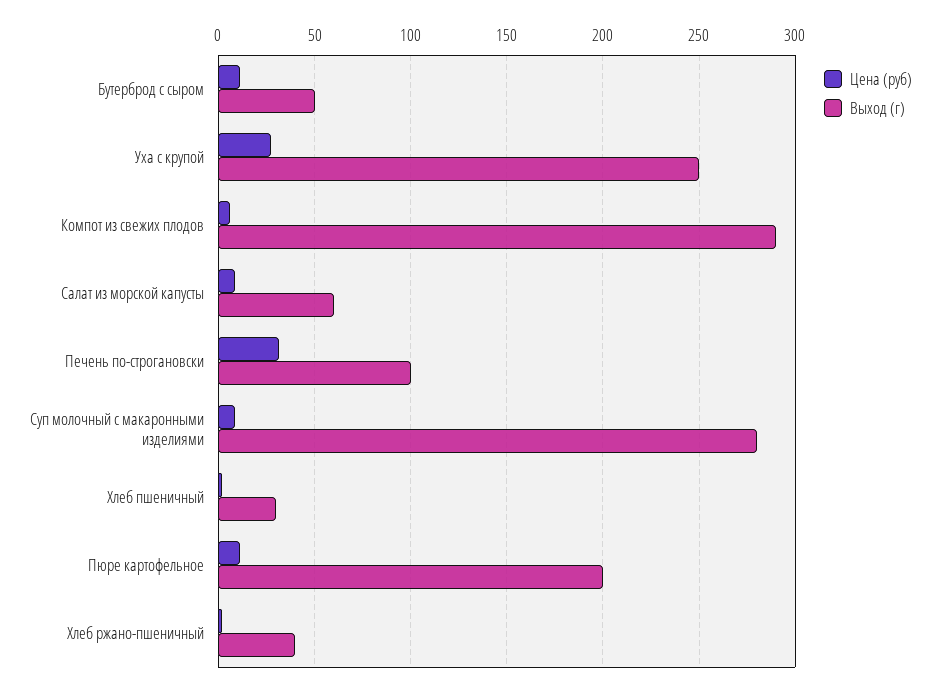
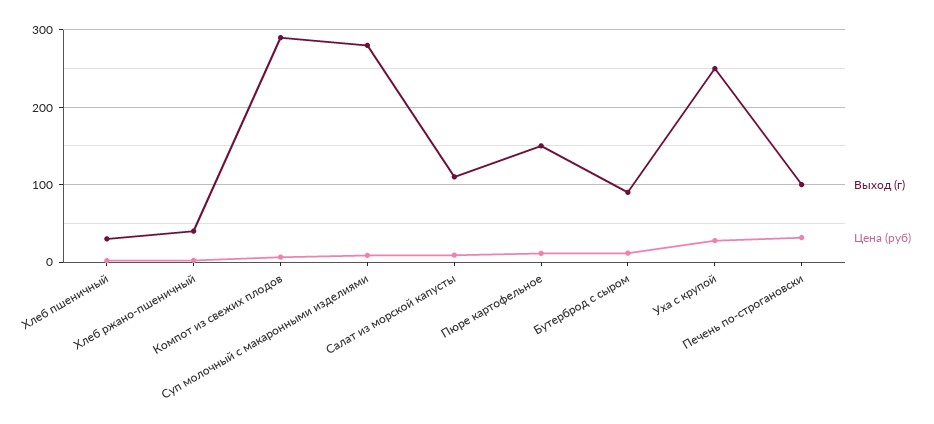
Выход (г), Бутерброд с сыром: 50 -> 90
Выход (г), Салат из морской капусты: 60 -> 110
Выход (г), Пюре картофельное: 200 -> 150

